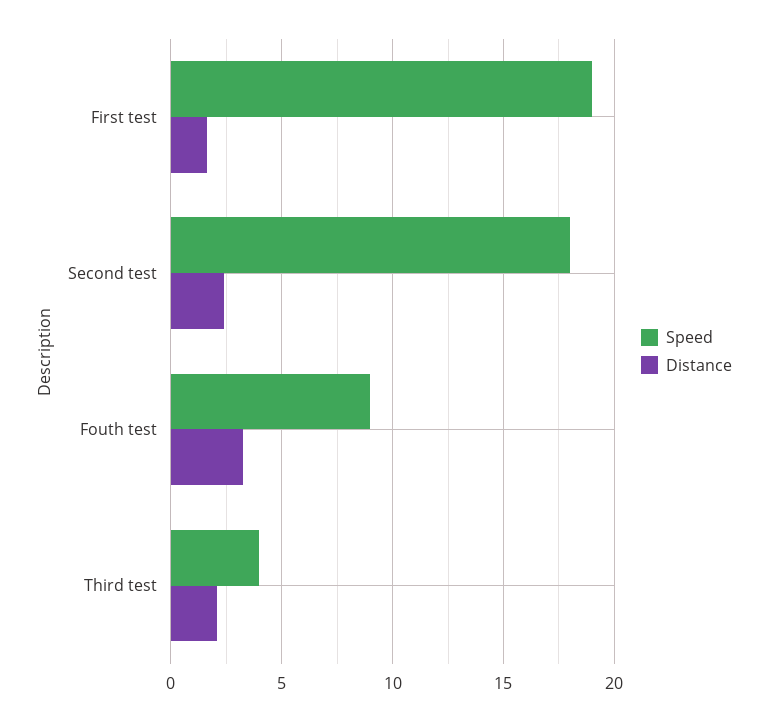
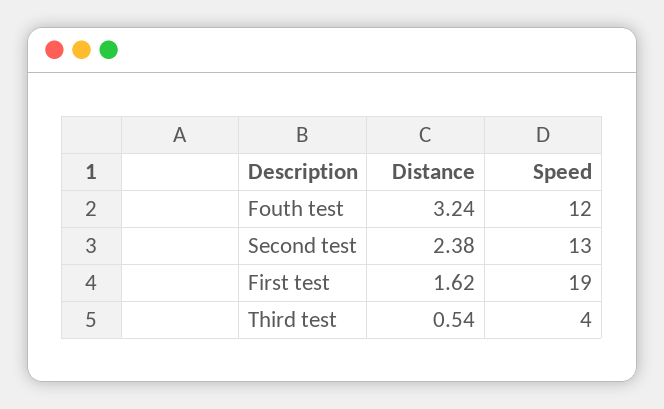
Speed, Second test: 18 -> 13
Speed, Fouth test: 9 -> 12
Distance, Third test: 2 -> 0.54

